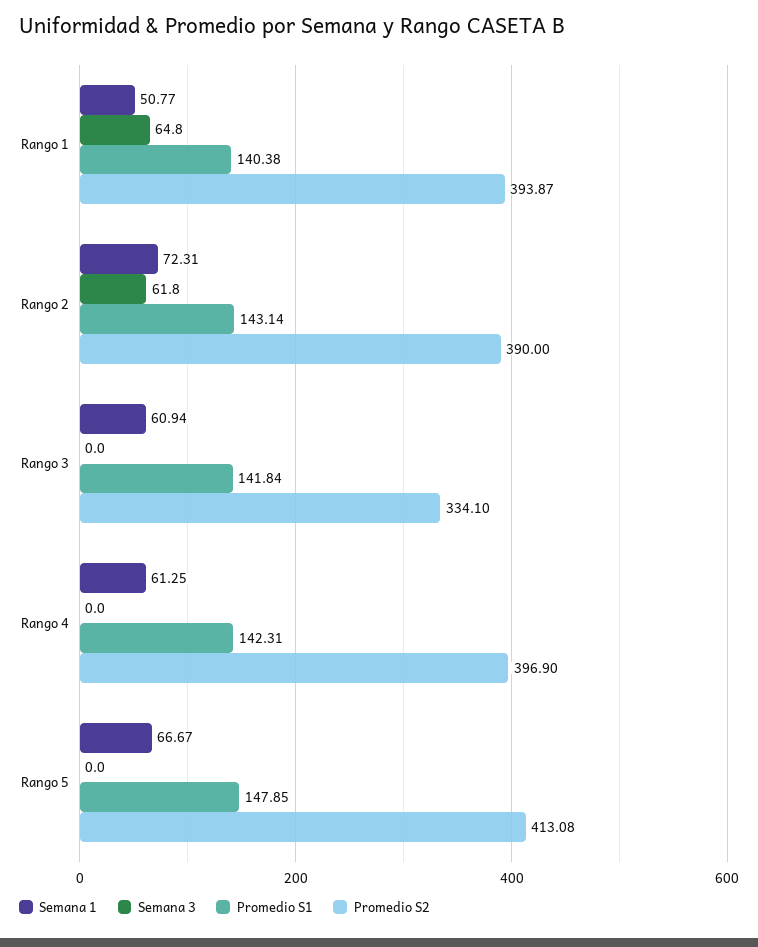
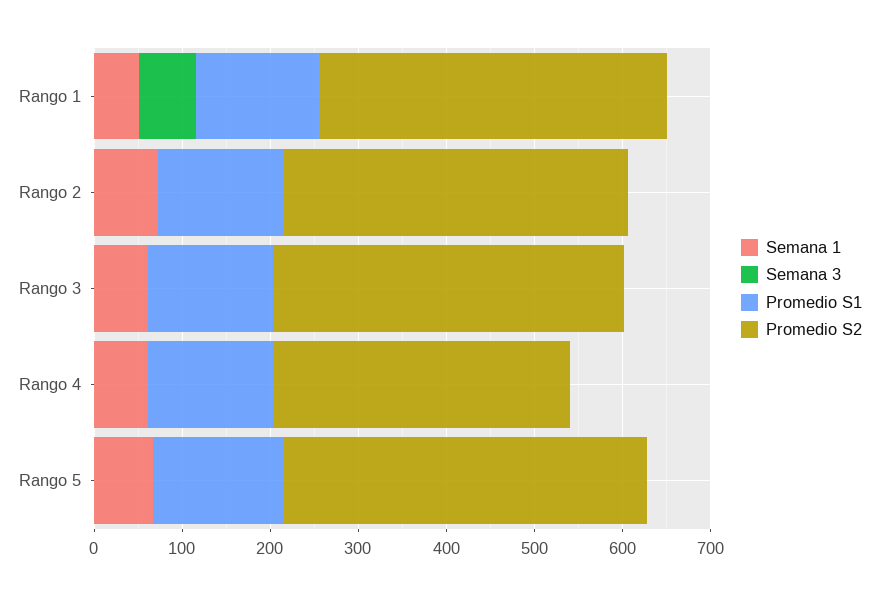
Semana 3, Rango 2: 61.8 -> 0
Promedio S2, Rango 3: 334.1 -> 400
Promedio S2, Rango 4: 396.9 -> 340

